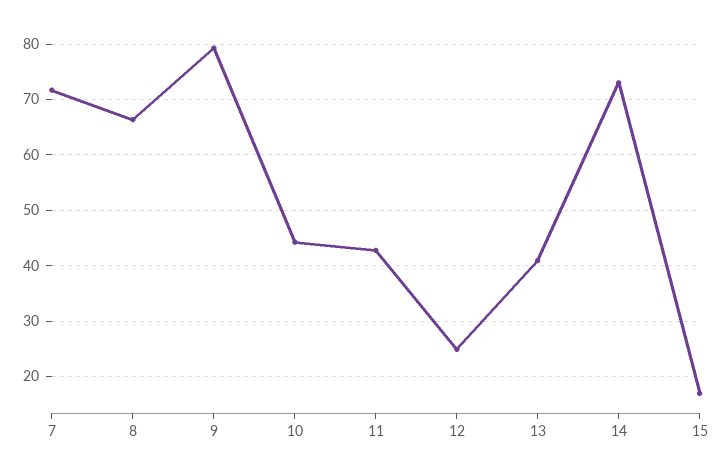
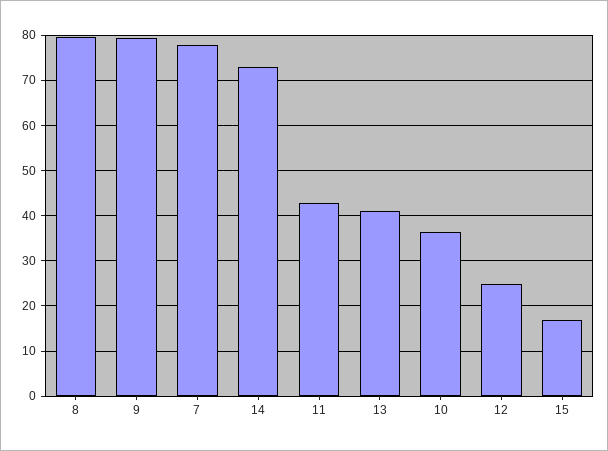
7: 72 -> 78
8: 66 -> 80
10: 44 -> 36

